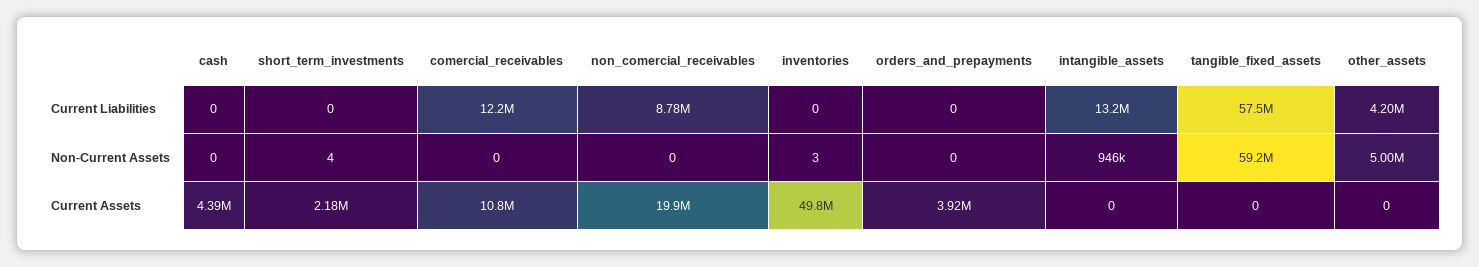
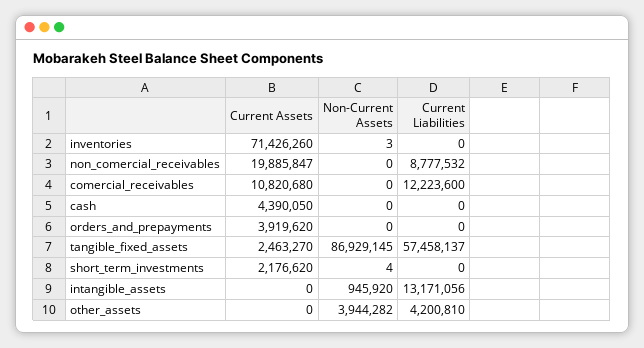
tangible_fixed_assets, Non-Current Assets: 59200000 -> 86929145
other_assets, Non-Current Assets: 5000000 -> 3944282
inventories, Current Assets: 49800000 -> 71426260
tangible_fixed_assets, Current Assets: 0 -> 2463270

